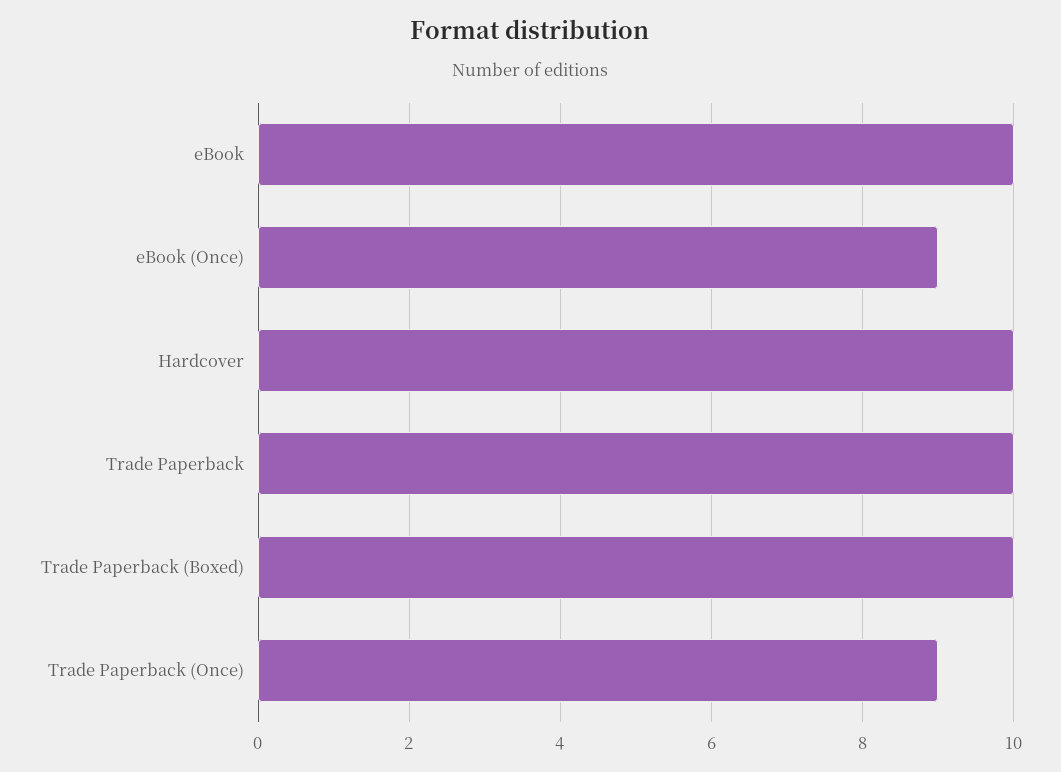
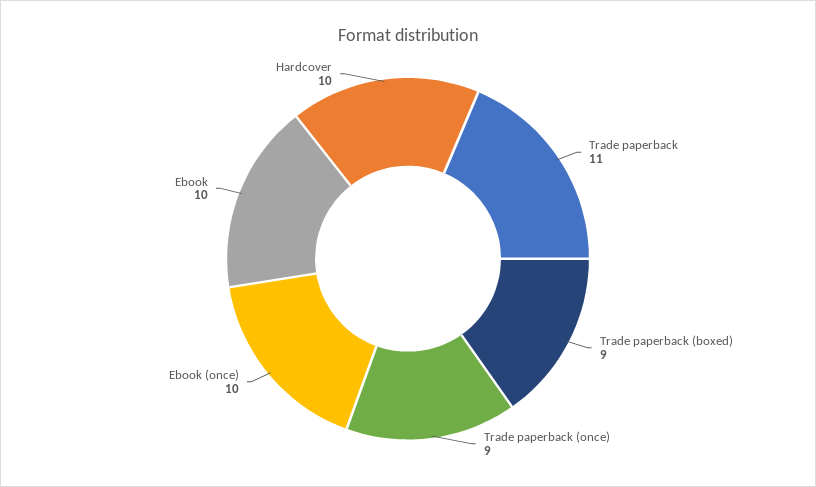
eBook (Once): 9 -> 10
Trade Paperback: 10 -> 11
Trade Paperback (Boxed): 10 -> 9

